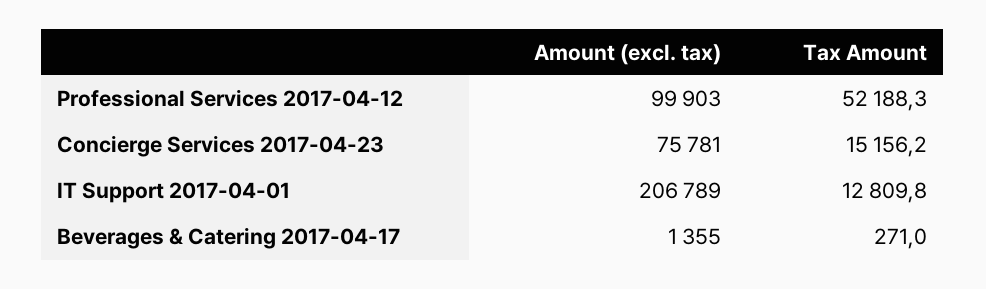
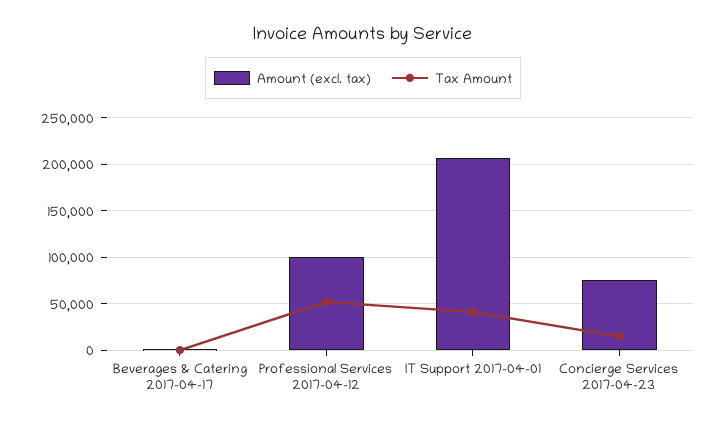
Tax Amount, IT Support 2017-04-01: 12809.8 -> 40000

